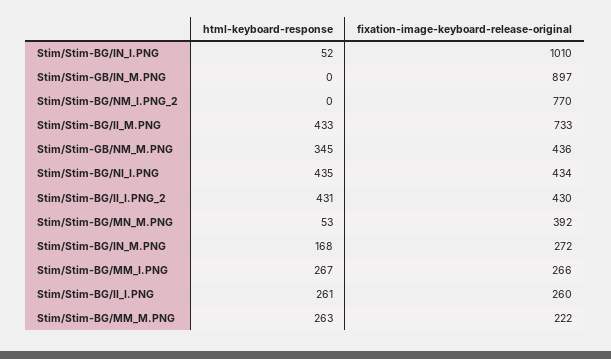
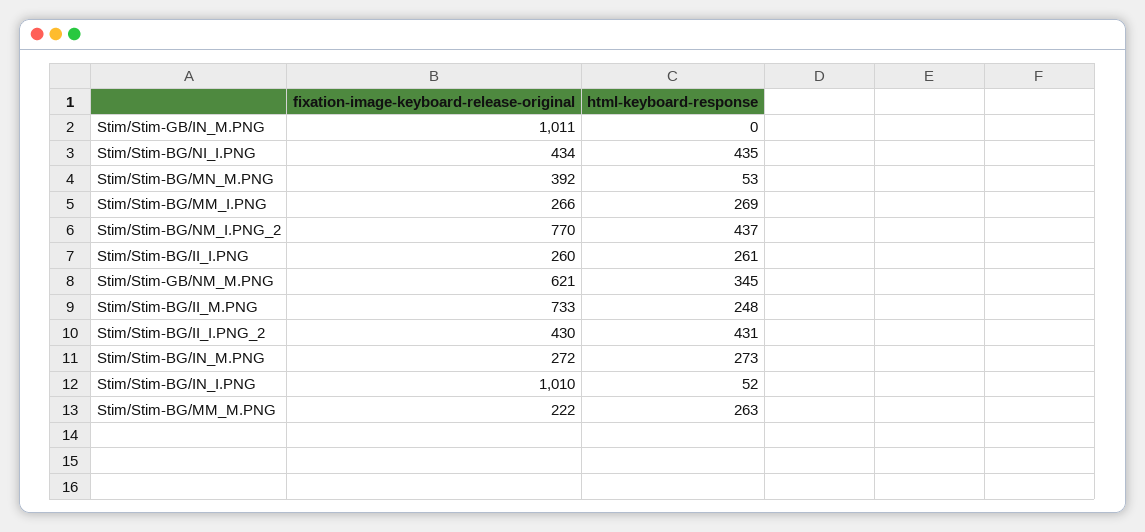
fixation-image-keyboard-release-original, Stim/Stim-GB/IN_M.PNG: 897 -> 1011
html-keyboard-response, Stim/Stim-BG/NM_I.PNG_2: 0 -> 437
html-keyboard-response, Stim/Stim-BG/II_M.PNG: 433 -> 248
fixation-image-keyboard-release-original, Stim/Stim-GB/NM_M.PNG: 436 -> 621
html-keyboard-response, Stim/Stim-BG/IN_M.PNG: 168 -> 273
html-keyboard-response, Stim/Stim-BG/MM_I.PNG: 267 -> 269

